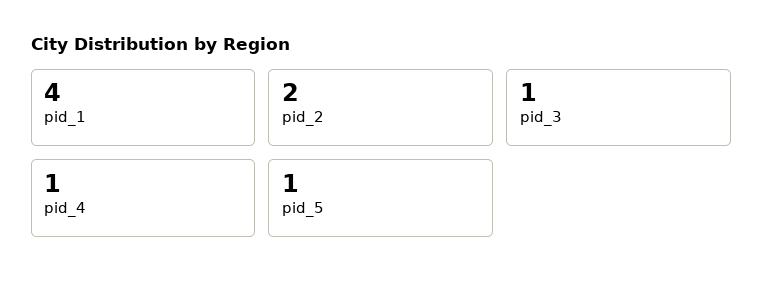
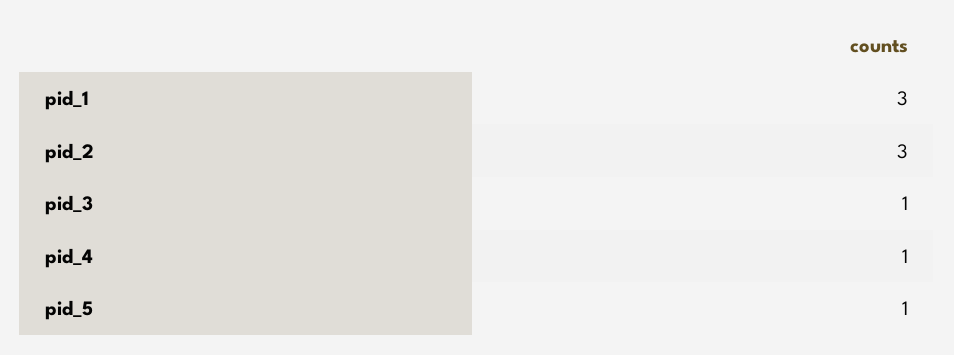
pid_1: 4 -> 3
pid_2: 2 -> 3

